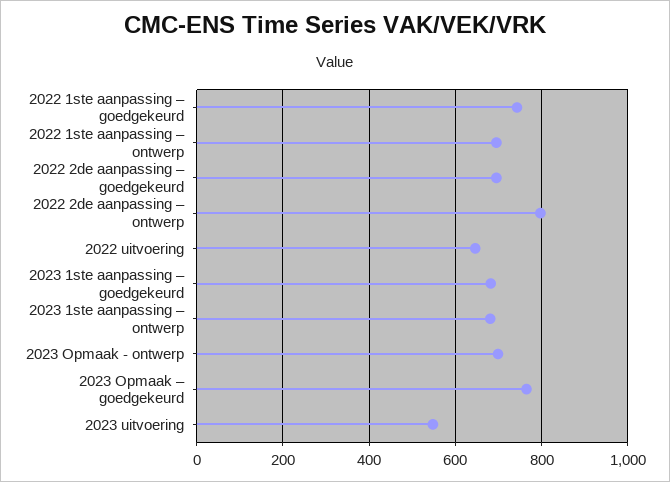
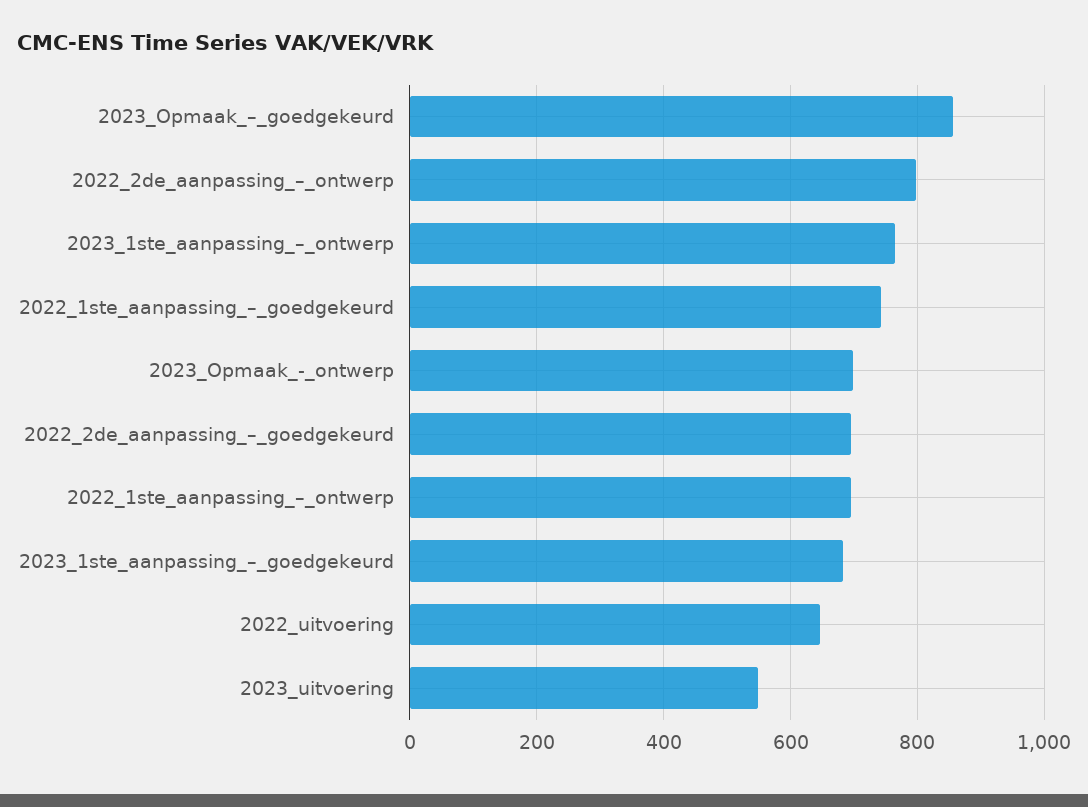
2023 1ste aanpassing – ontwerp: 680 -> 760
2023 Opmaak – goedgekeurd: 760 -> 860

